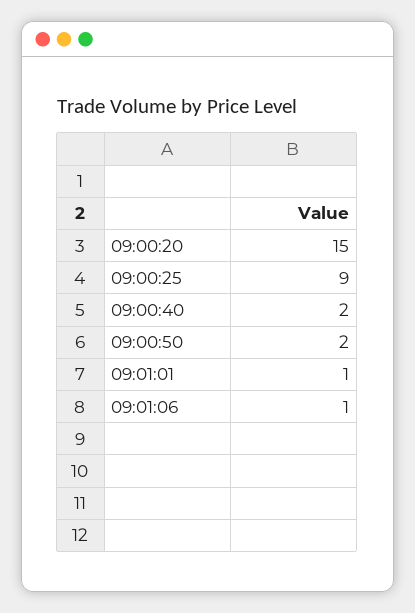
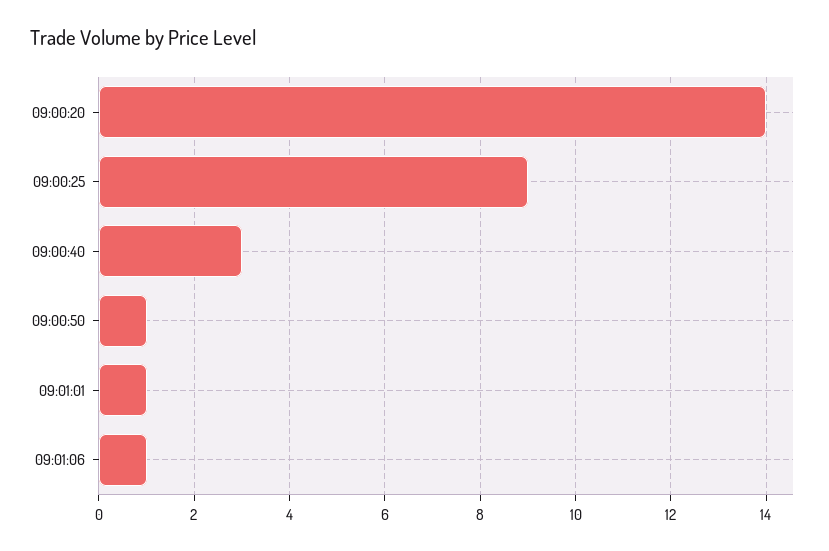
09:00:20: 15 -> 14
09:00:40: 2 -> 3
09:00:50: 2 -> 1

